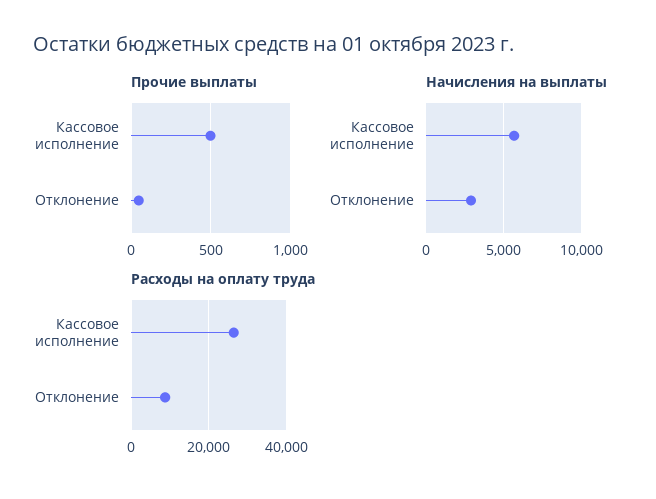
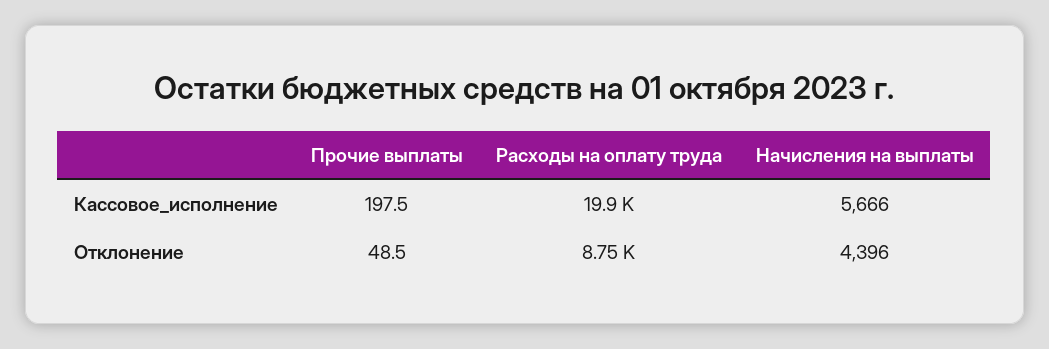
Прочие выплаты, Кассовое исполнение: 500 -> 197.5
Начисления на выплаты, Отклонение: 3000 -> 4396
Расходы на оплату труда, Кассовое исполнение: 26000 -> 19900

